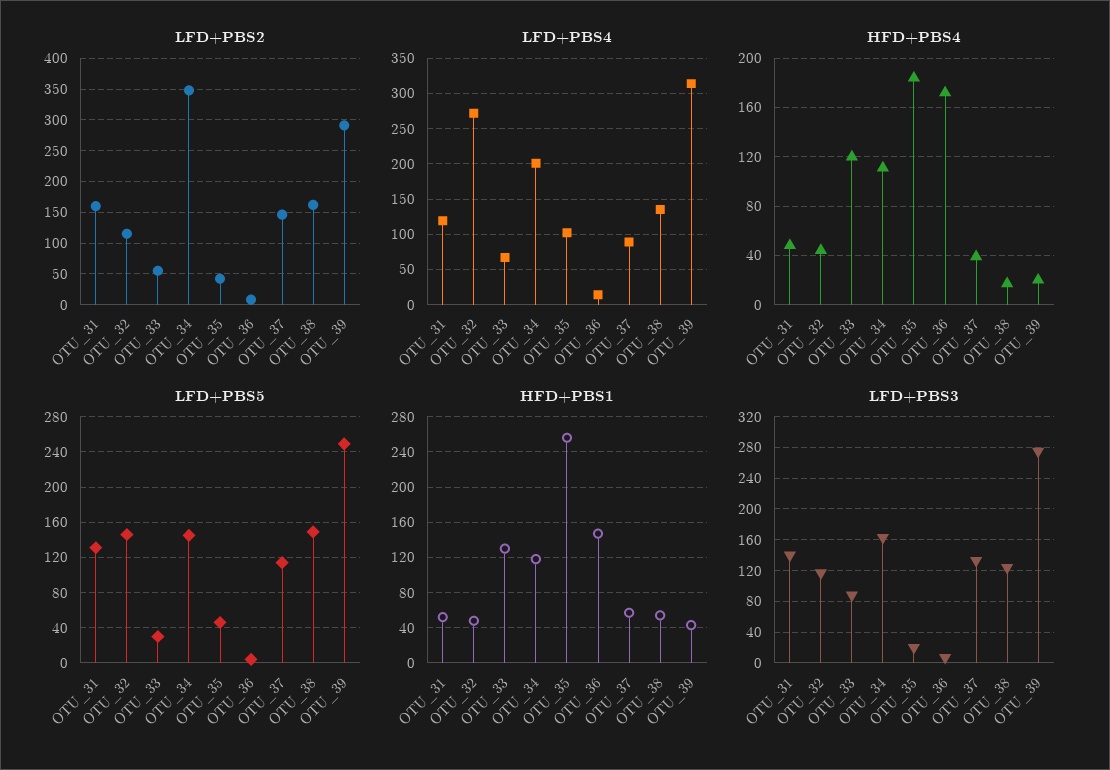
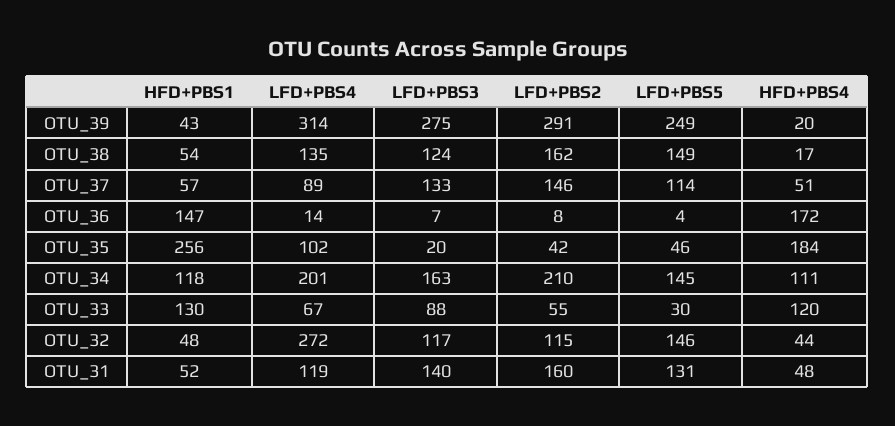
LFD+PBS2, OTU_34: 350 -> 210
HFD+PBS4, OTU_37: 40 -> 51

